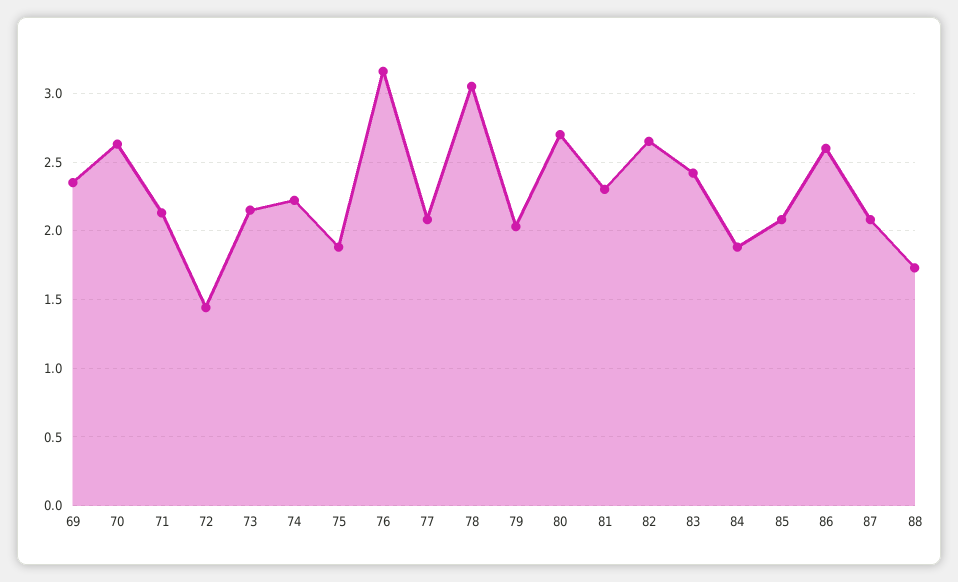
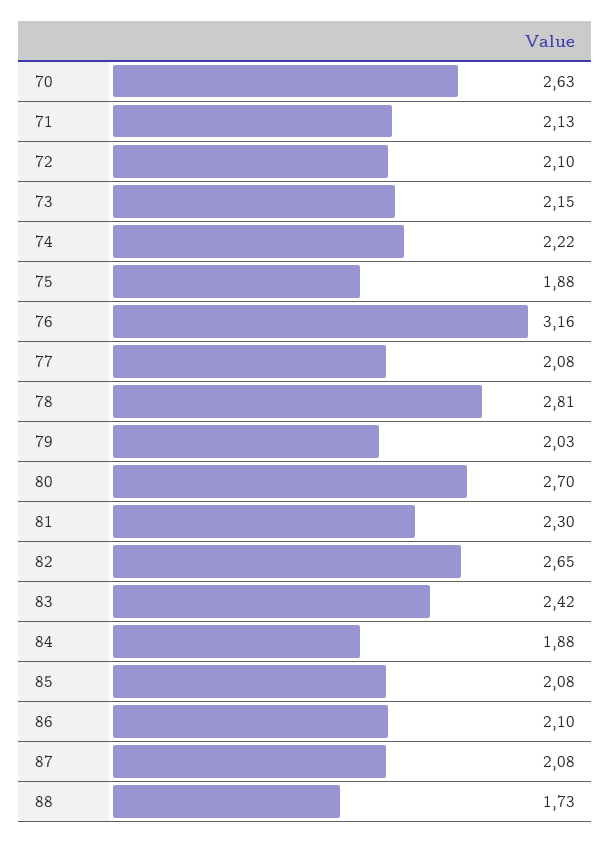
69: 2.35 -> none
72: 1.45 -> 2.1
78: 3.05 -> 2.81
86: 2.6 -> 2.1

